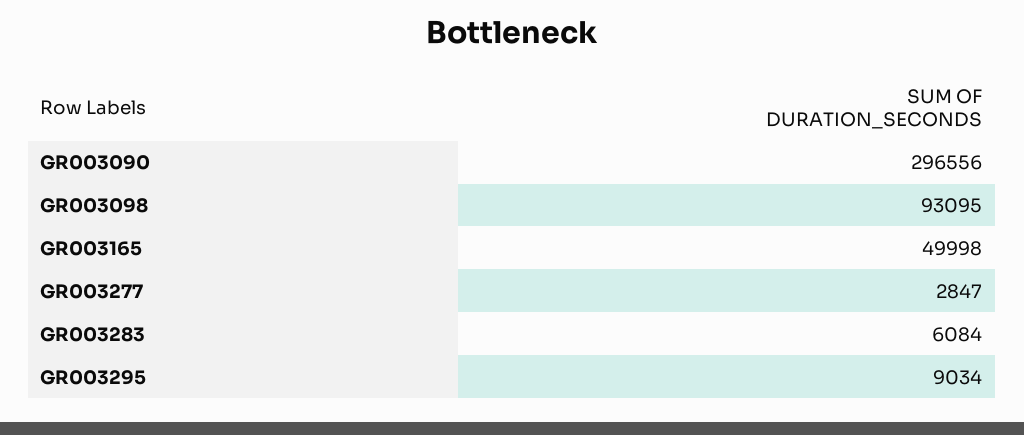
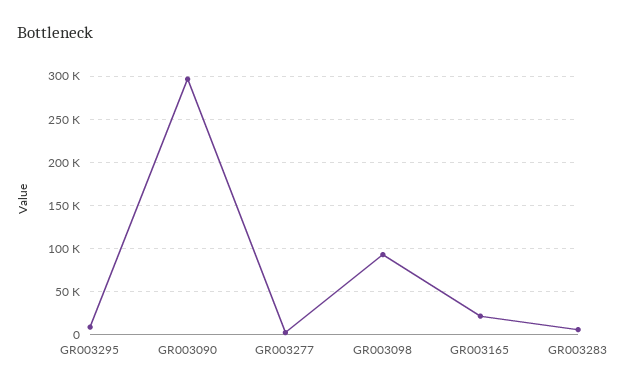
GR003165: 49998 -> 20000

